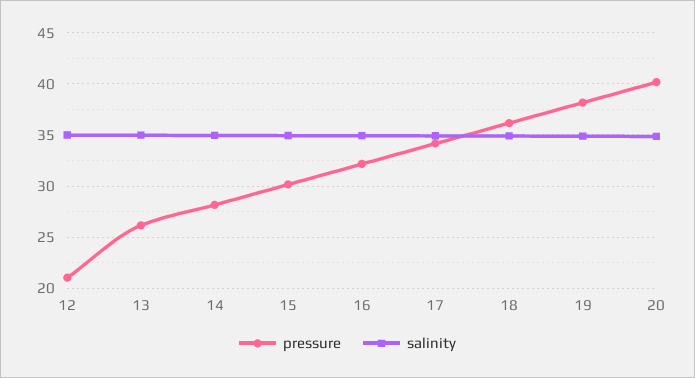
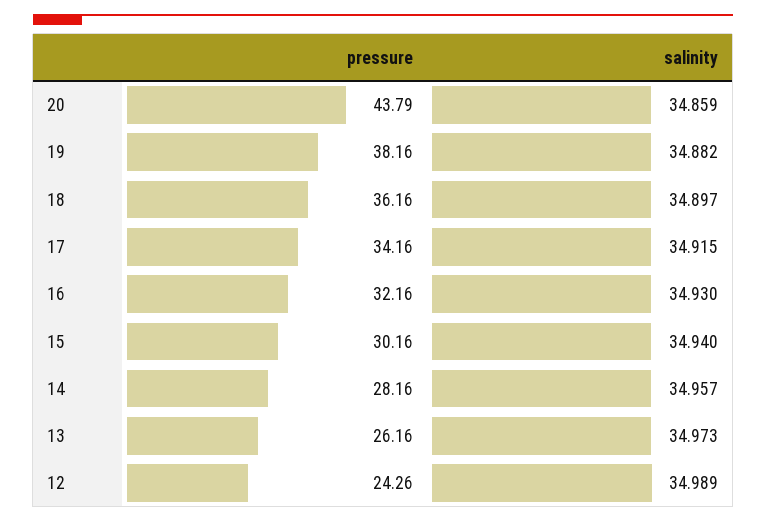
pressure, 12: 21 -> 24.26
pressure, 20: 40 -> 43.79

